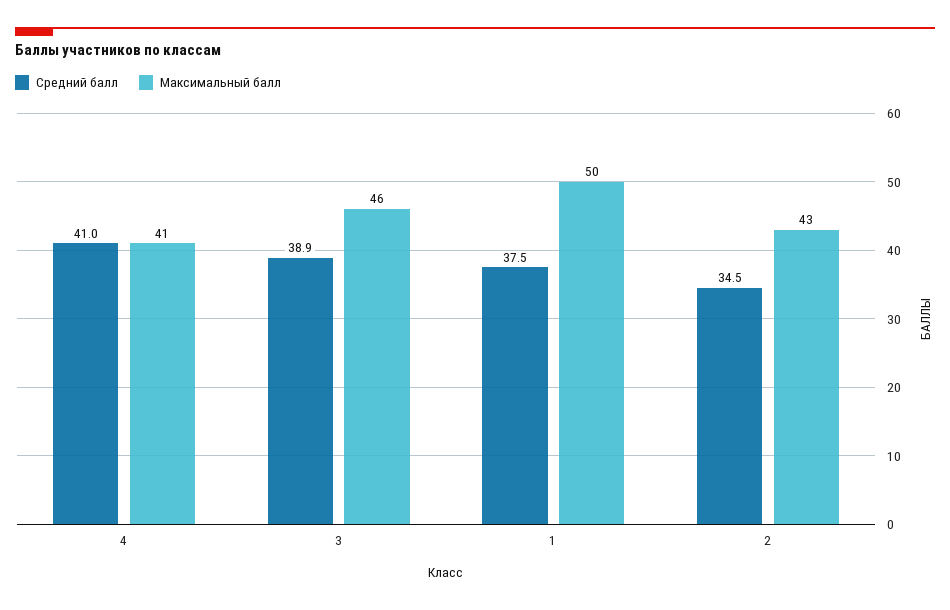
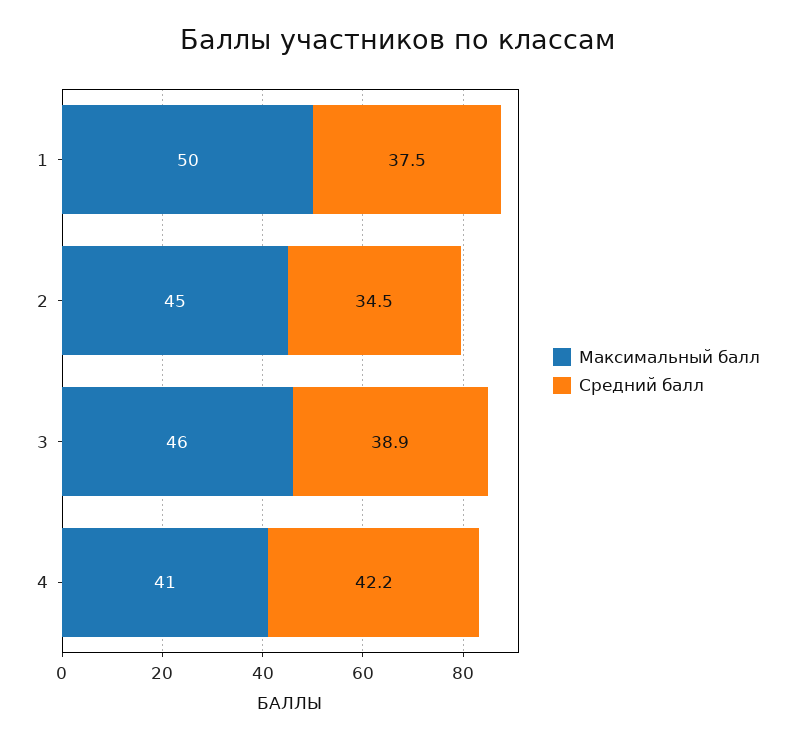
Средний балл, 4: 41 -> 42.2
Максимальный балл, 2: 43 -> 45

